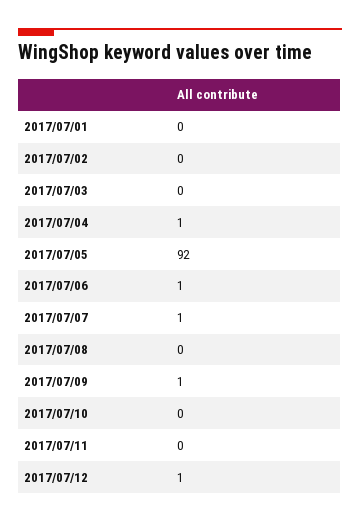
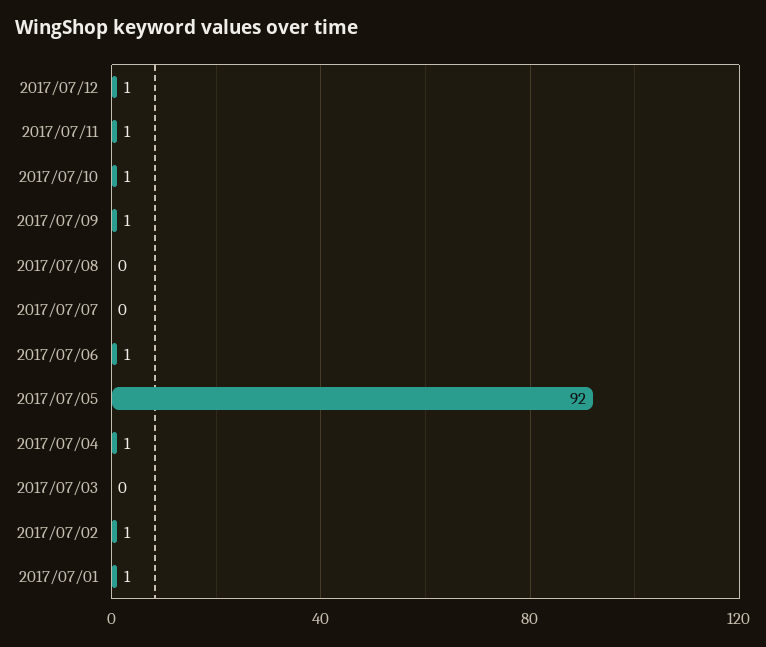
2017/07/01: 0 -> 1
2017/07/02: 0 -> 1
2017/07/07: 1 -> 0
2017/07/10: 0 -> 1
2017/07/11: 0 -> 1

